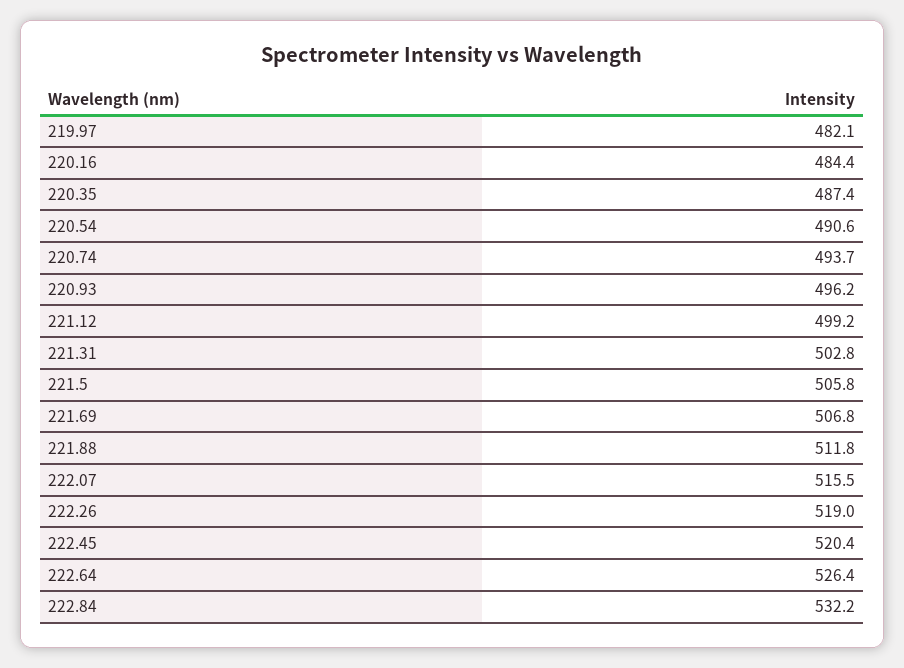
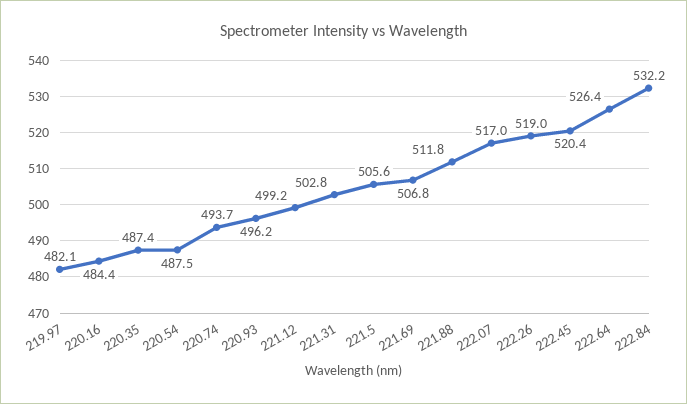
220.54: 490.6 -> 487.5
221.5: 505.8 -> 505.6
222.07: 515.5 -> 517

